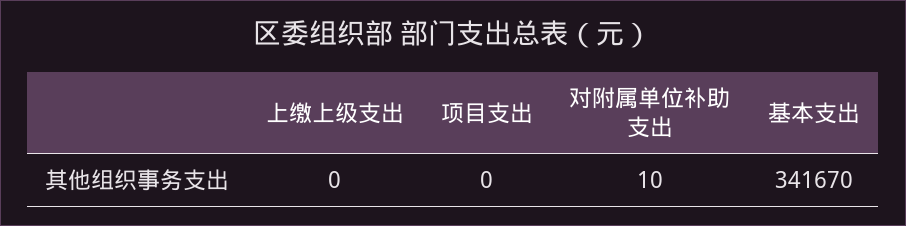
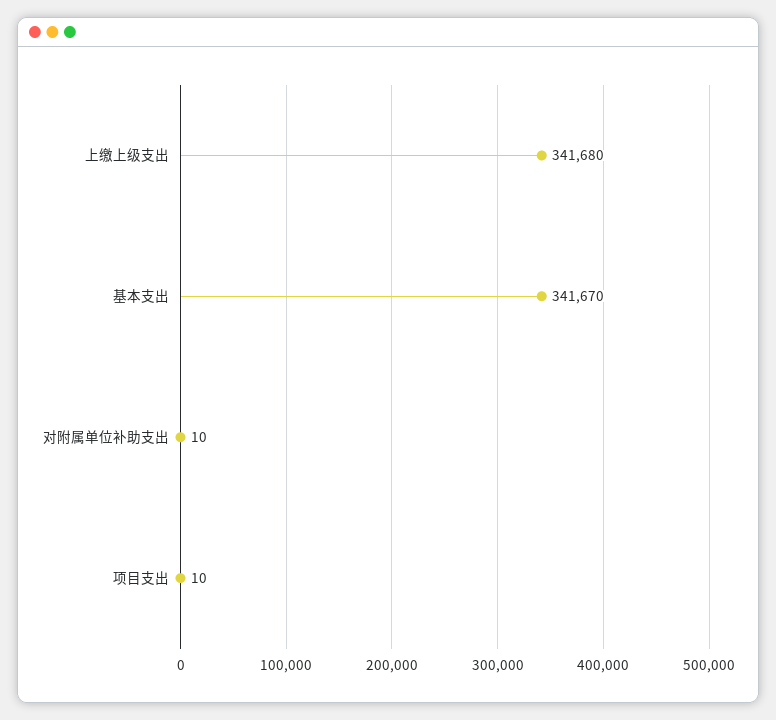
上缴上级支出: 0 -> 341680
项目支出: 0 -> 10

